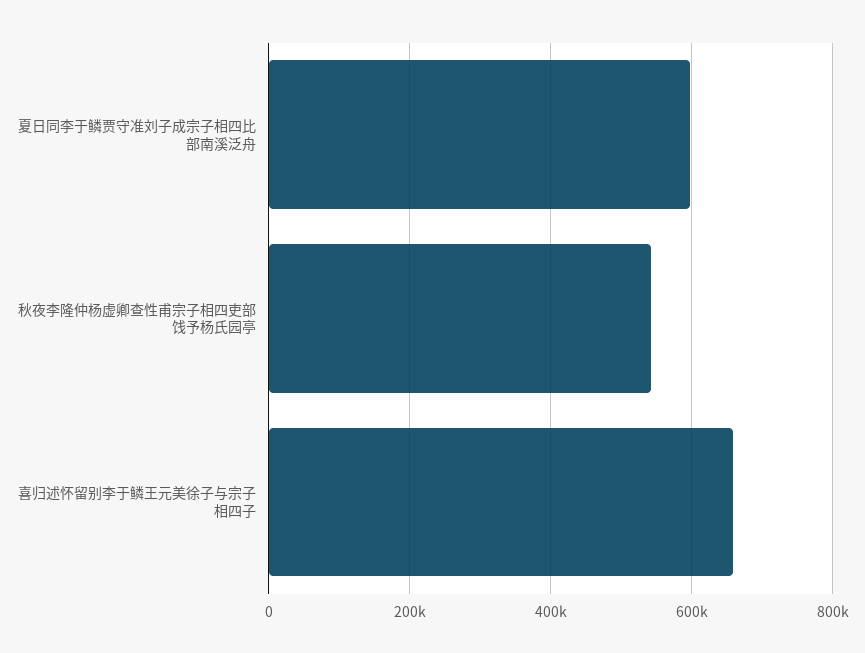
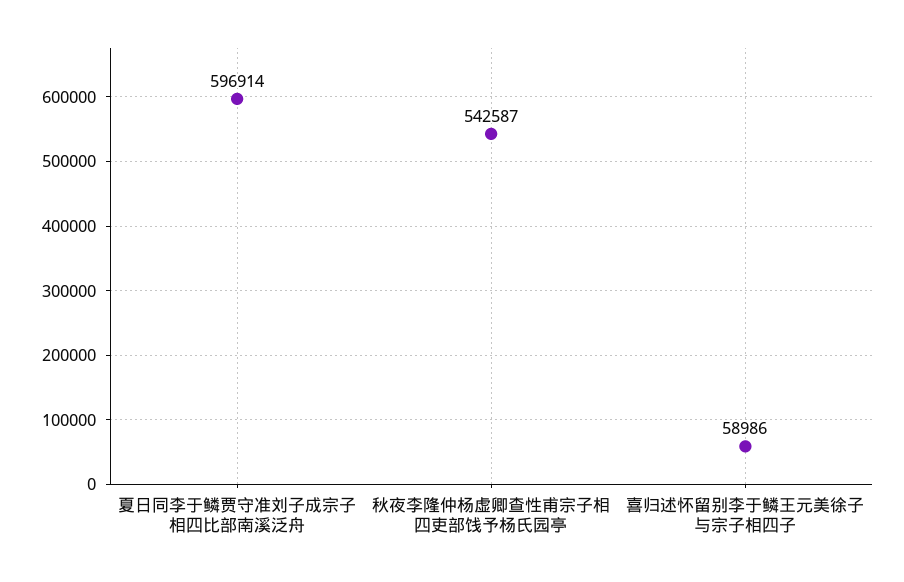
喜归述怀留别李于鳞王元美徐子与宗子相四子: 660000 -> 58986

